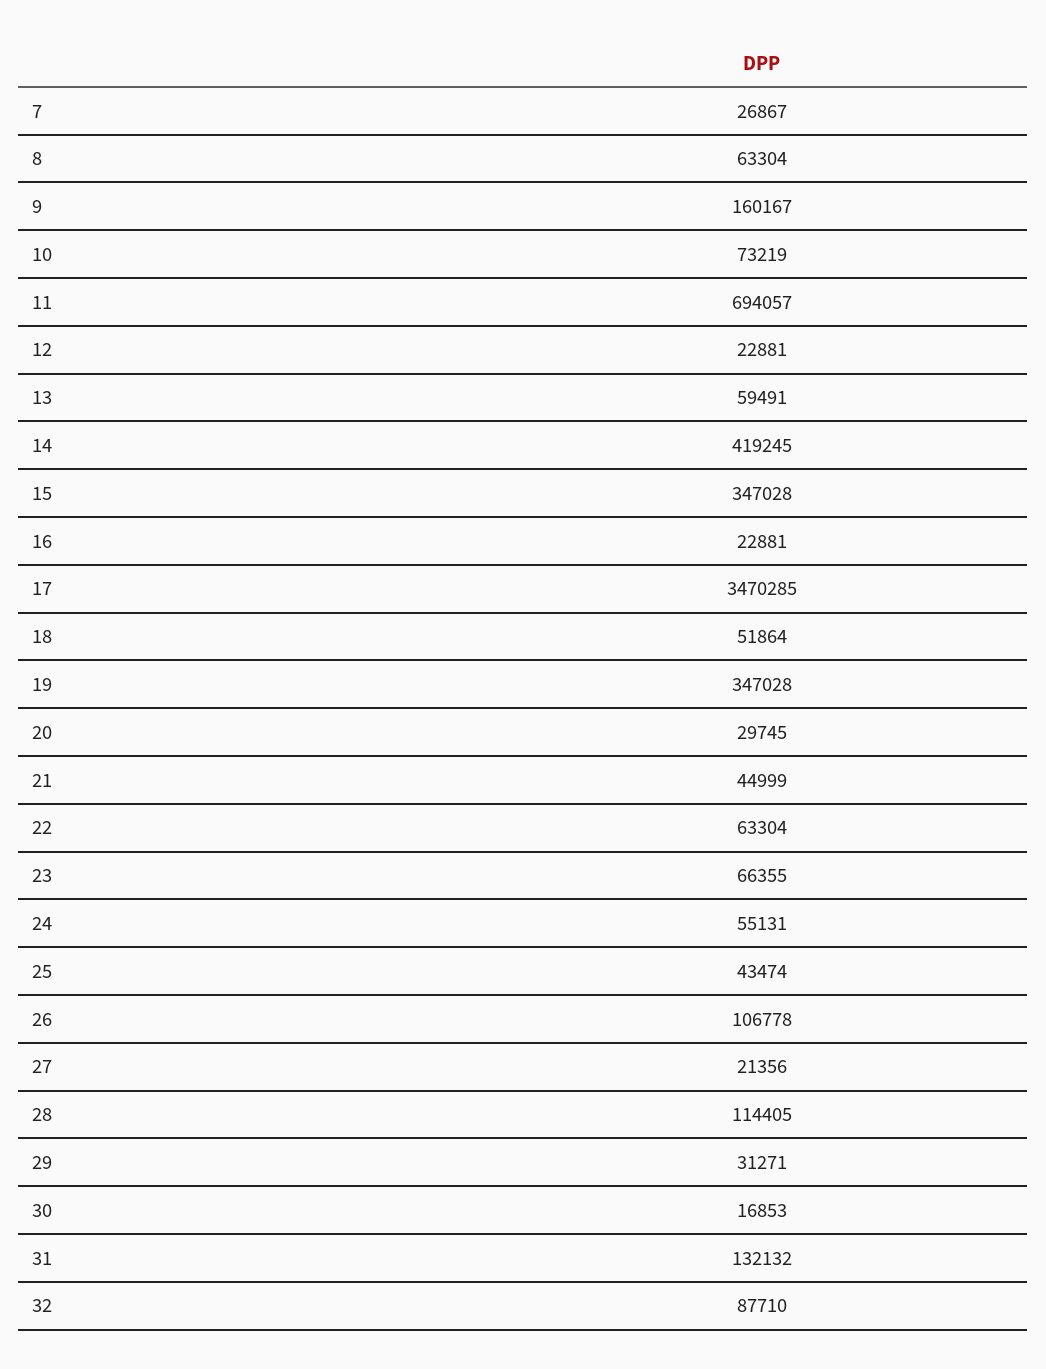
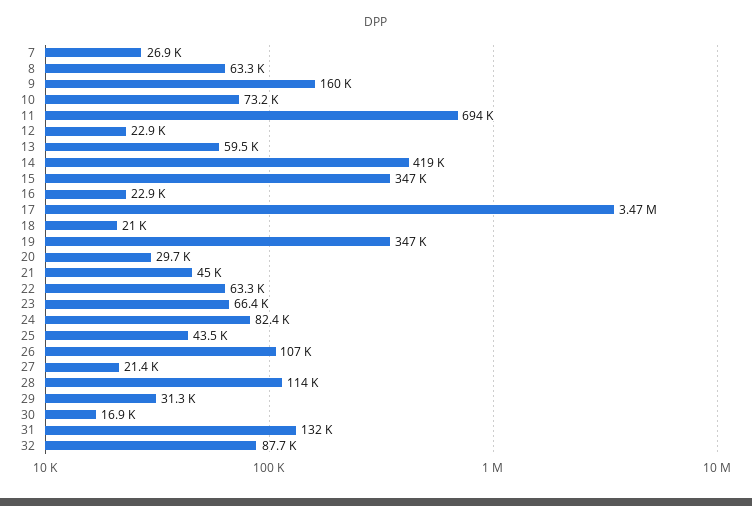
18: 51864 -> 21000
24: 55131 -> 82400

